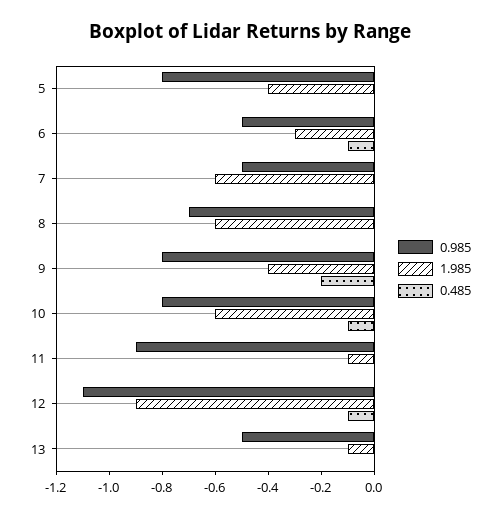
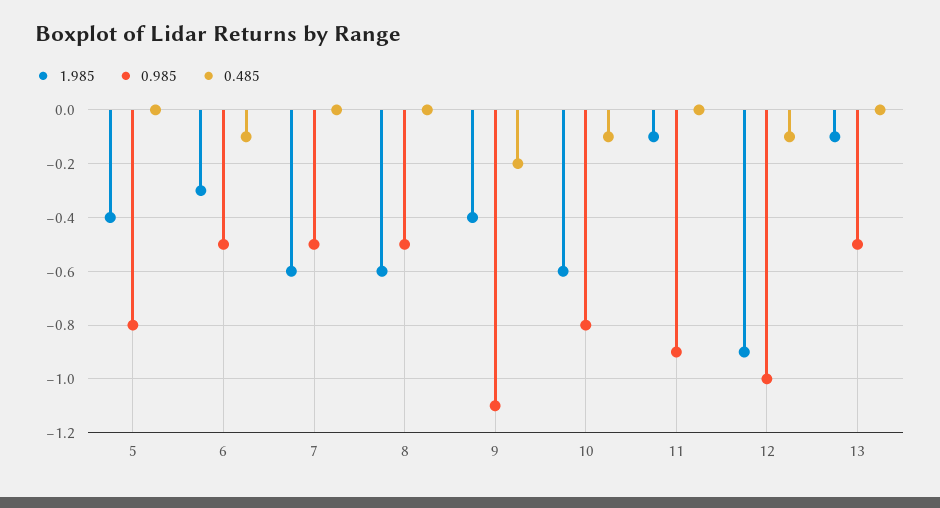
0.985, 8: -0.7 -> -0.5
0.985, 9: -0.8 -> -1.1
0.985, 12: -1.1 -> -1

